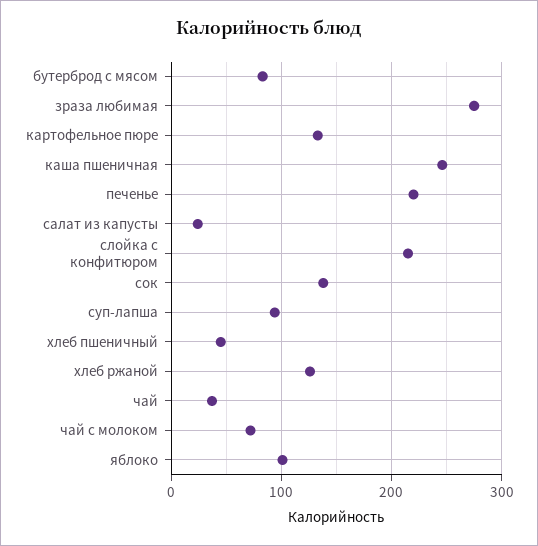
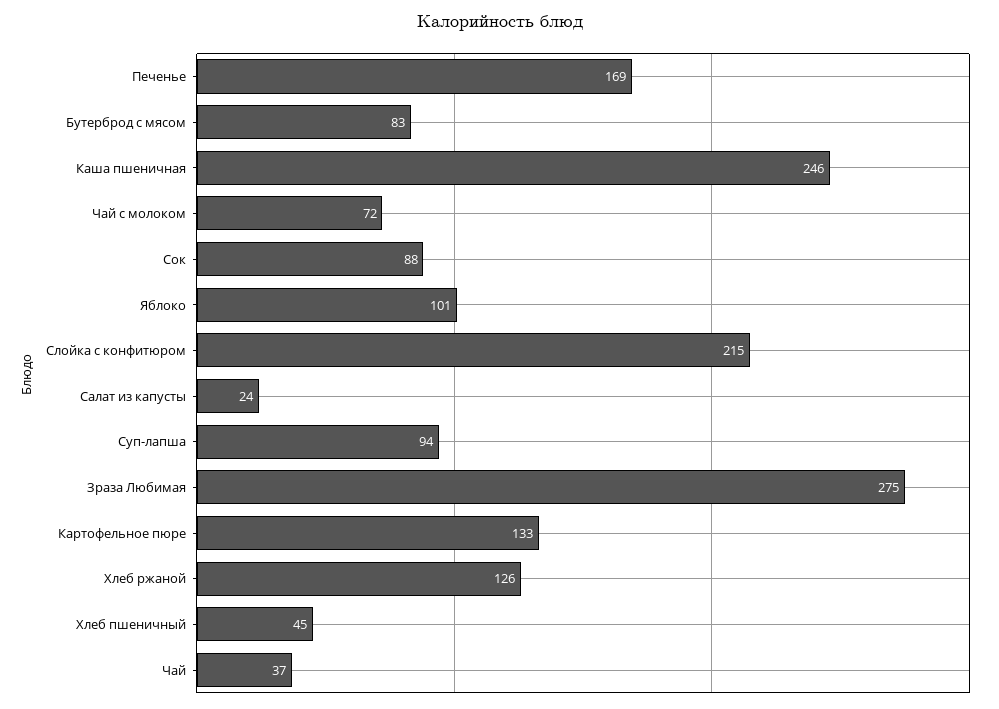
печенье: 220 -> 169
сок: 140 -> 88

